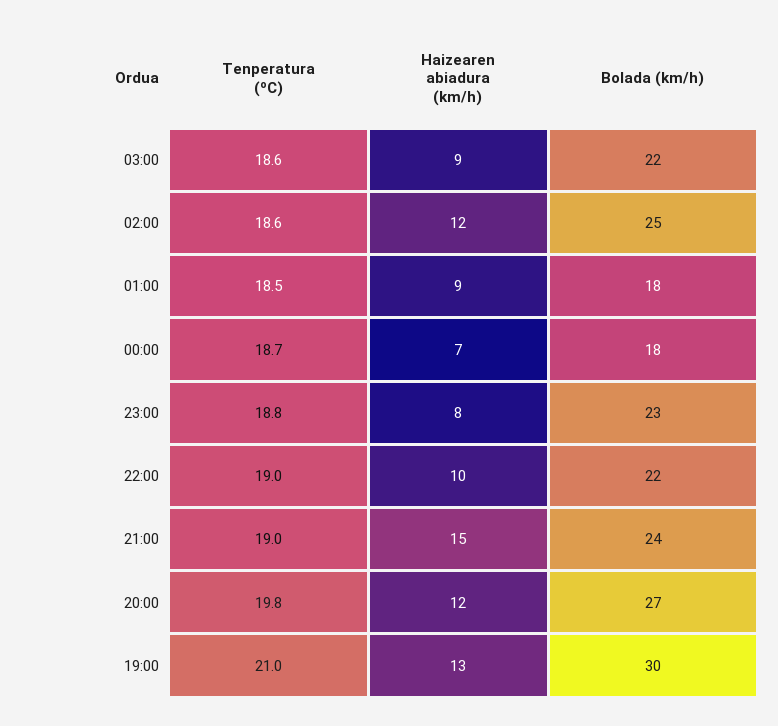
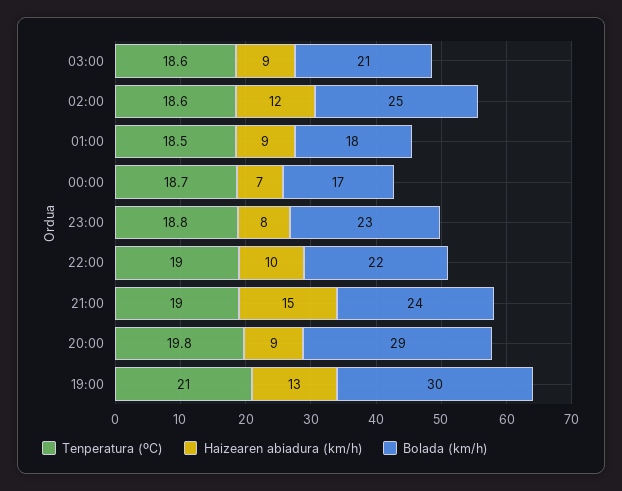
Bolada (km/h), 03:00: 22 -> 21
Bolada (km/h), 00:00: 18 -> 17
Haizearen abiadura (km/h), 20:00: 12 -> 9
Bolada (km/h), 20:00: 27 -> 29

